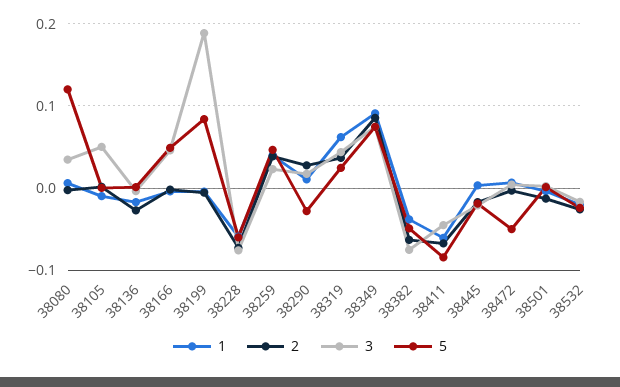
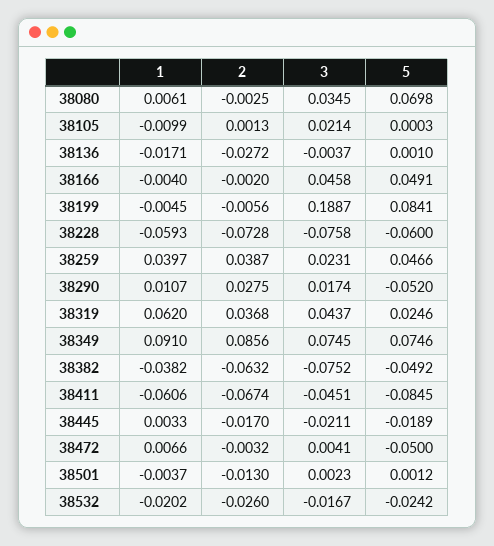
5, 38080: 0.12 -> 0.0698
3, 38105: 0.05 -> 0.0214
5, 38290: -0.03 -> -0.052

